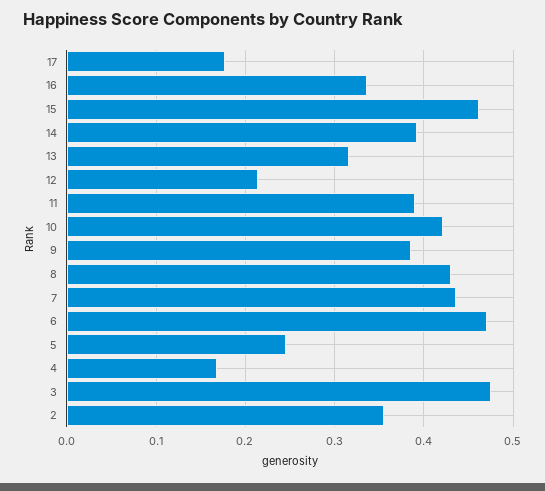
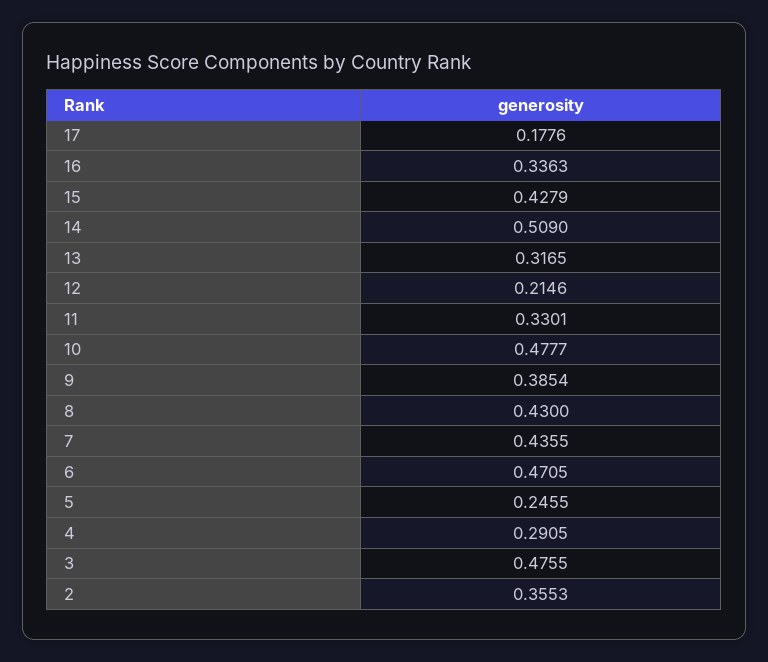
15: 0.46 -> 0.4279
14: 0.39 -> 0.509
11: 0.39 -> 0.3301
10: 0.42 -> 0.4777
4: 0.17 -> 0.2905

